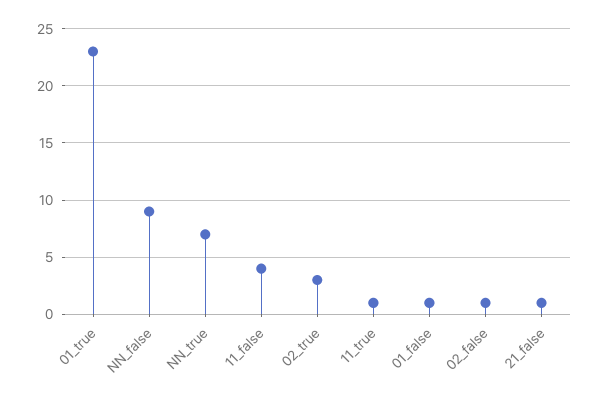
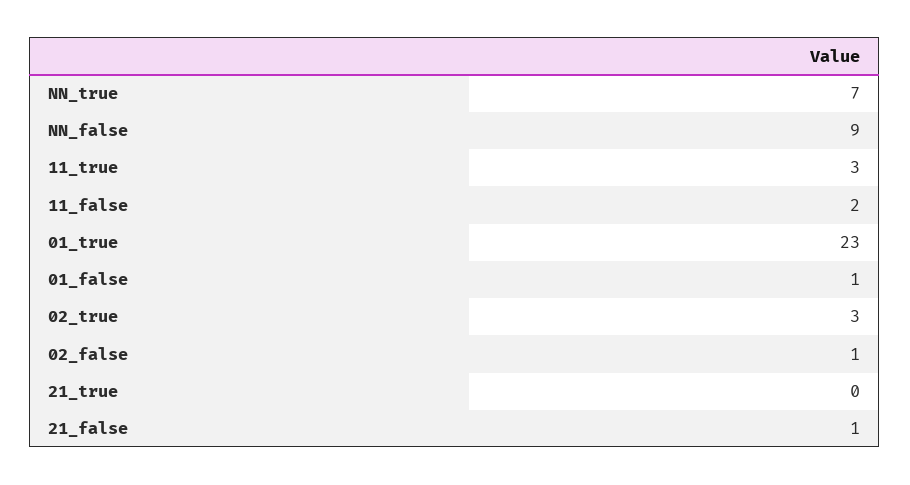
11_false: 4 -> 2
11_true: 1 -> 3
21_true: none -> 0

